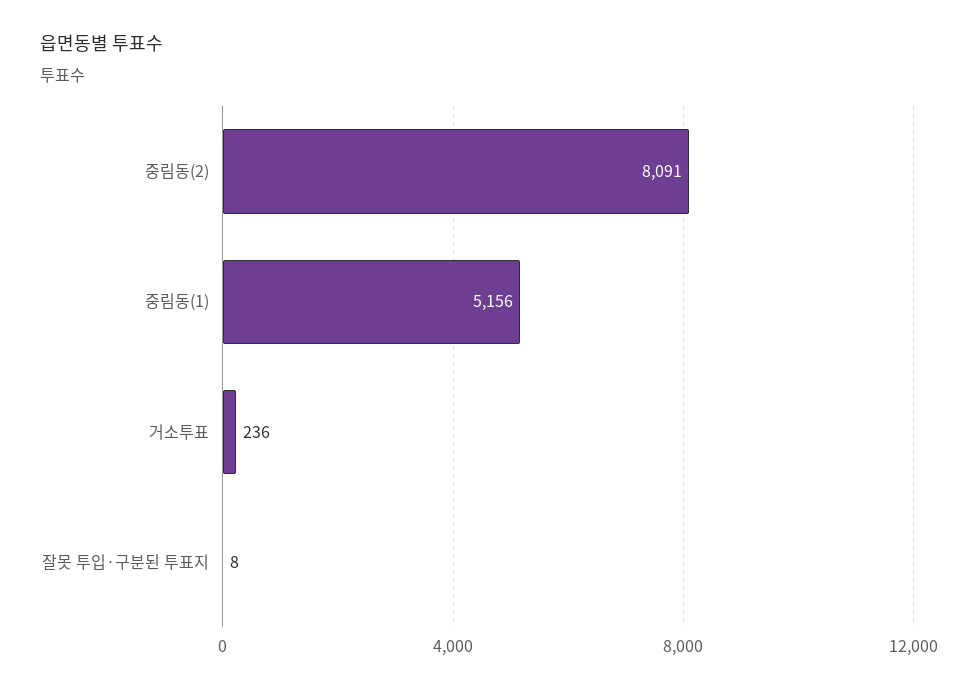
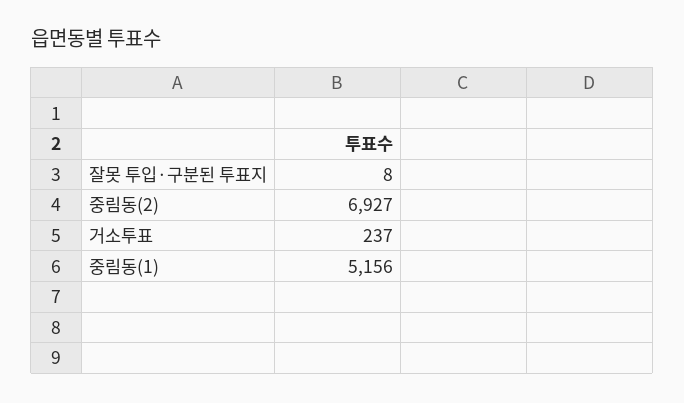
중림동(2): 8091 -> 6927
거소투표: 236 -> 237

